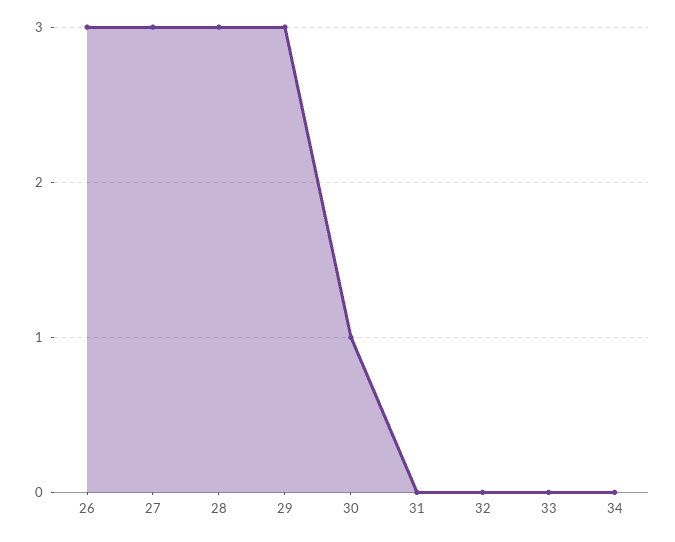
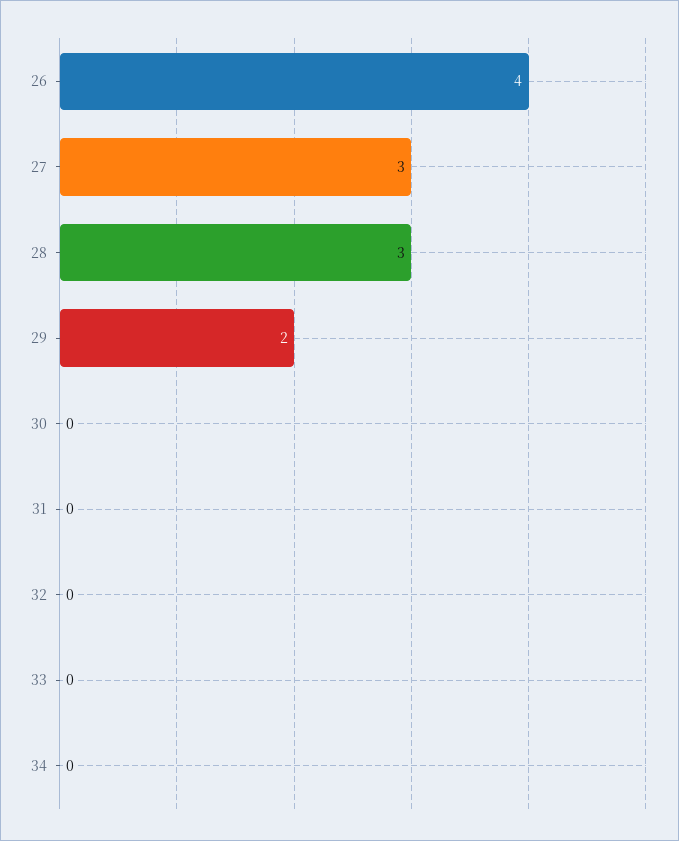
26: 3 -> 4
29: 3 -> 2
30: 1 -> 0

